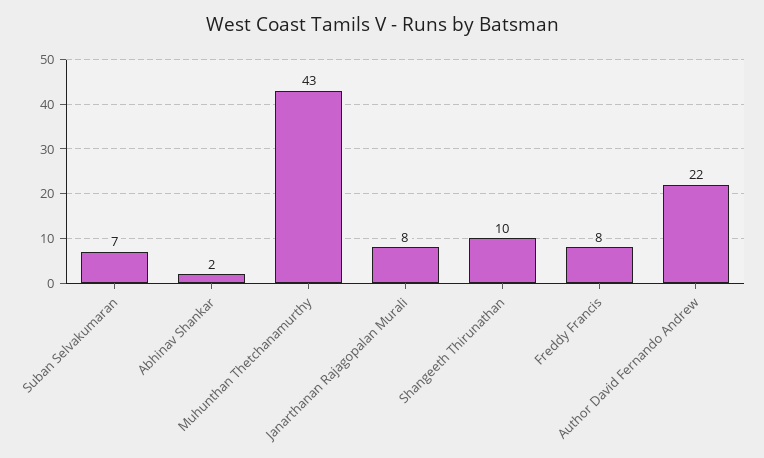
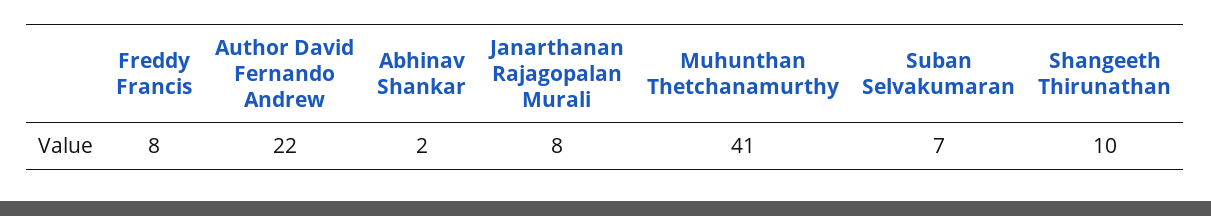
Muhunthan Thetchanamurthy: 43 -> 41

